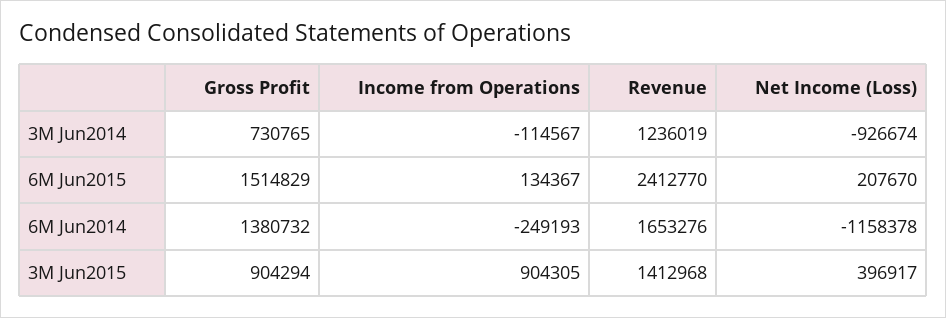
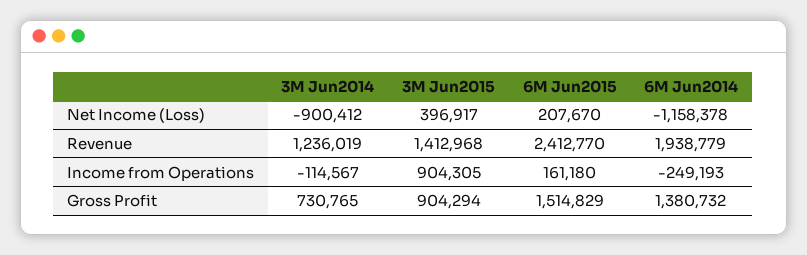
Net Income (Loss), 3M Jun2014: -926674 -> -900412
Income from Operations, 6M Jun2015: 134367 -> 161180
Revenue, 6M Jun2014: 1653276 -> 1938779

